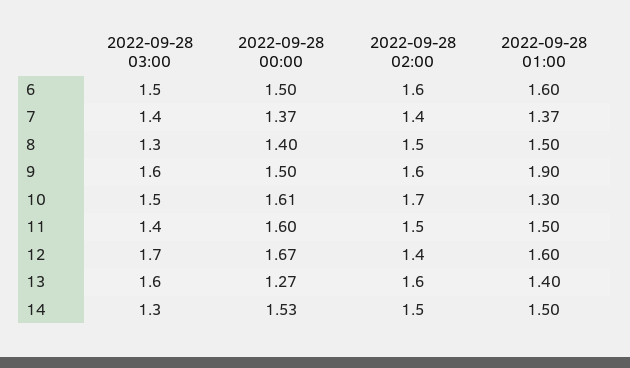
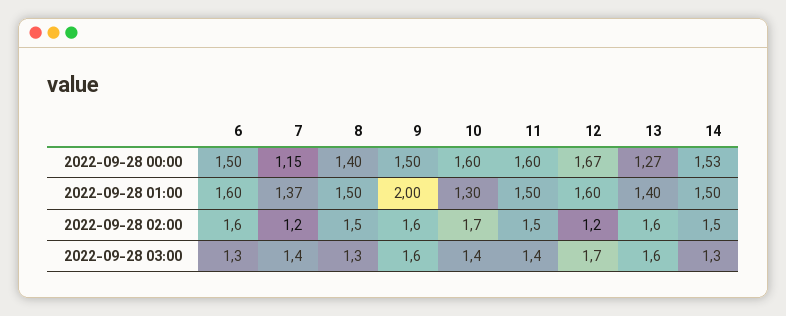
2022-09-28 03:00, 6: 1.5 -> 1.3
2022-09-28 00:00, 7: 1.37 -> 1.15
2022-09-28 02:00, 7: 1.4 -> 1.2
2022-09-28 01:00, 9: 1.9 -> 2
2022-09-28 03:00, 10: 1.5 -> 1.4
2022-09-28 00:00, 10: 1.61 -> 1.6
2022-09-28 02:00, 12: 1.4 -> 1.2

